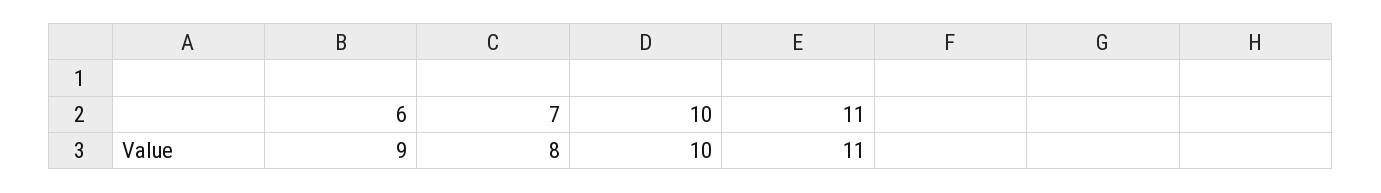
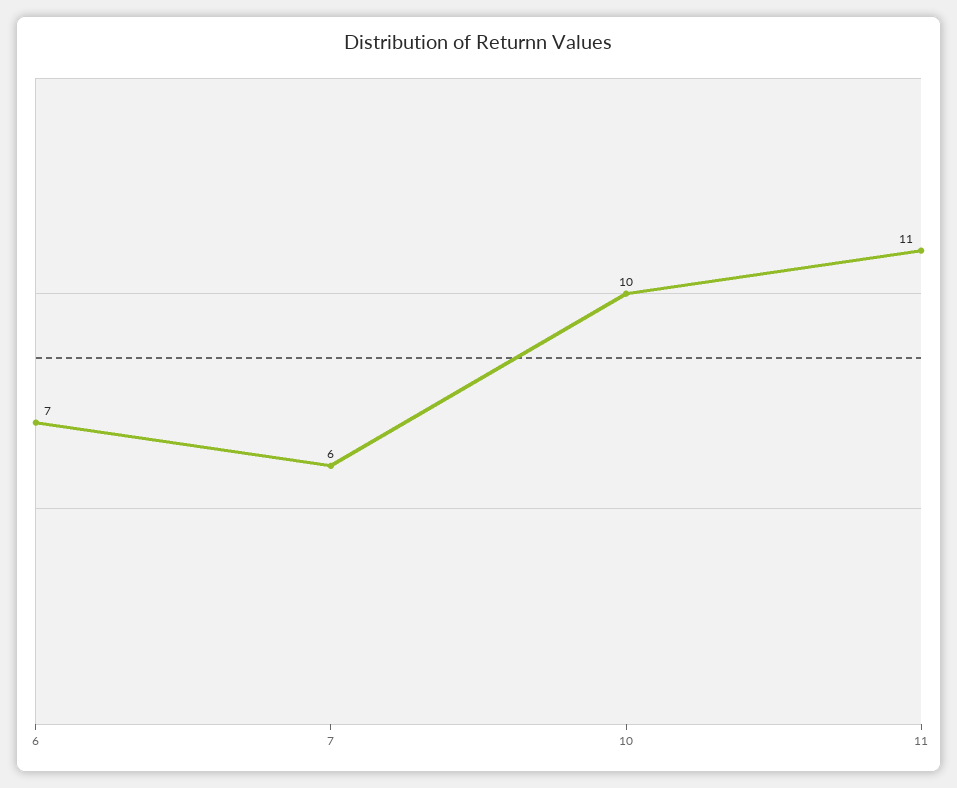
6: 9 -> 7
7: 8 -> 6

